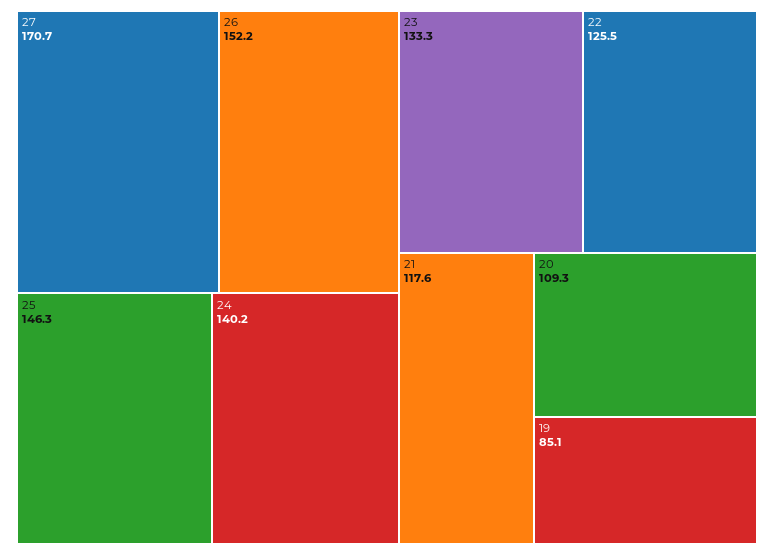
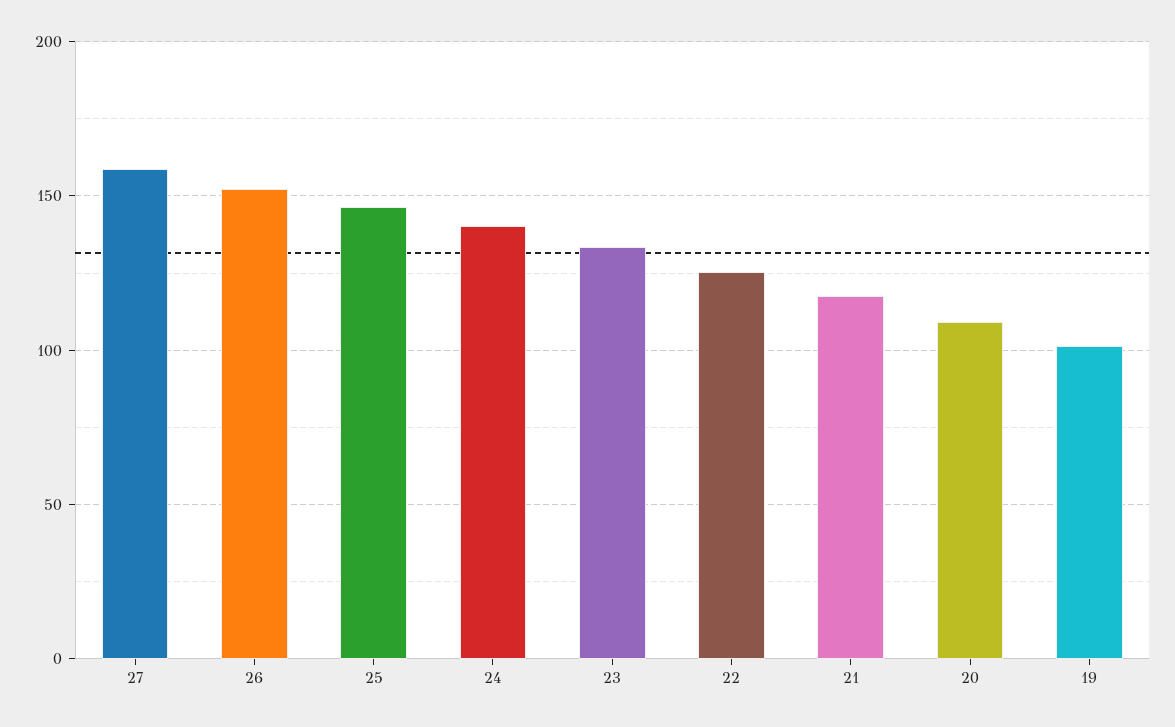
27: 170.7 -> 160
19: 85.1 -> 100

